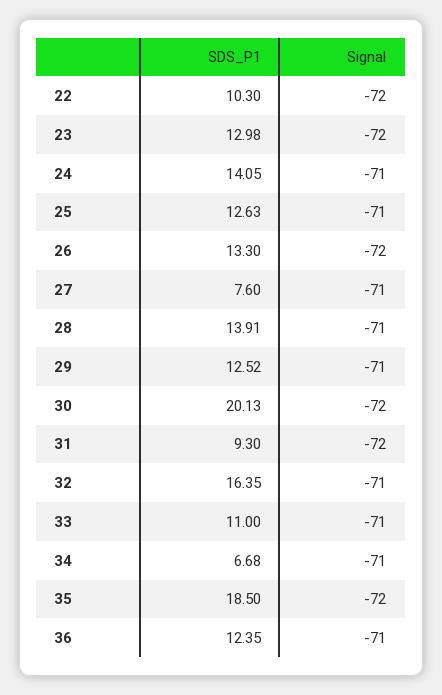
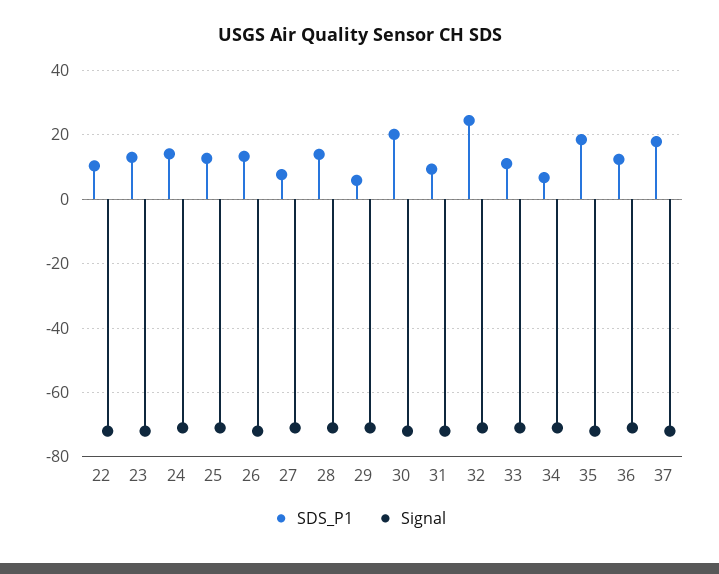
SDS_P1, 29: 12.52 -> 6
SDS_P1, 32: 16.35 -> 24
SDS_P1, 37: none -> 18
Signal, 37: none -> -72

